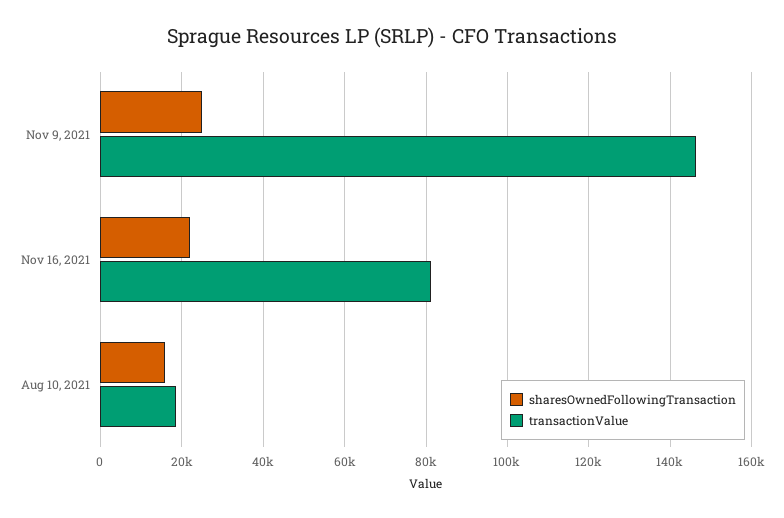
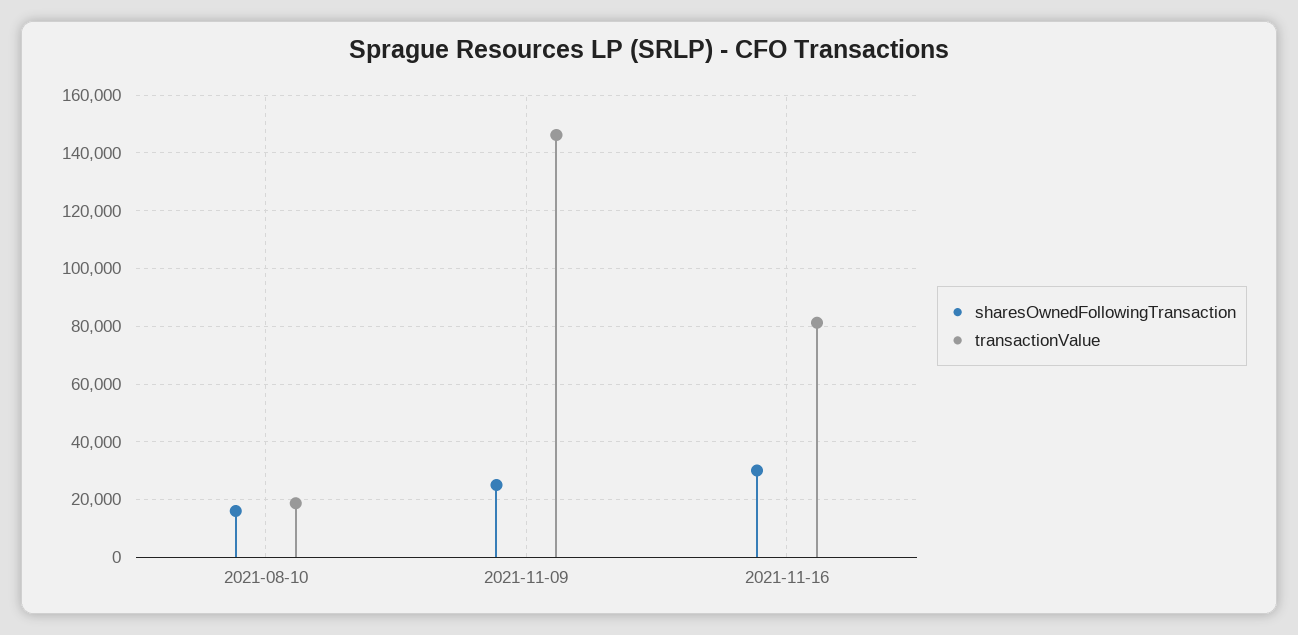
sharesOwnedFollowingTransaction, Nov 16, 2021: 22000 -> 30000

